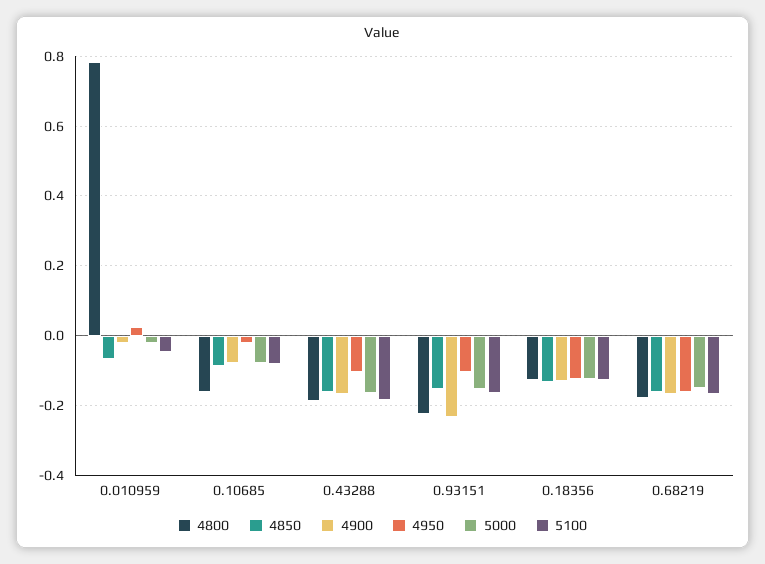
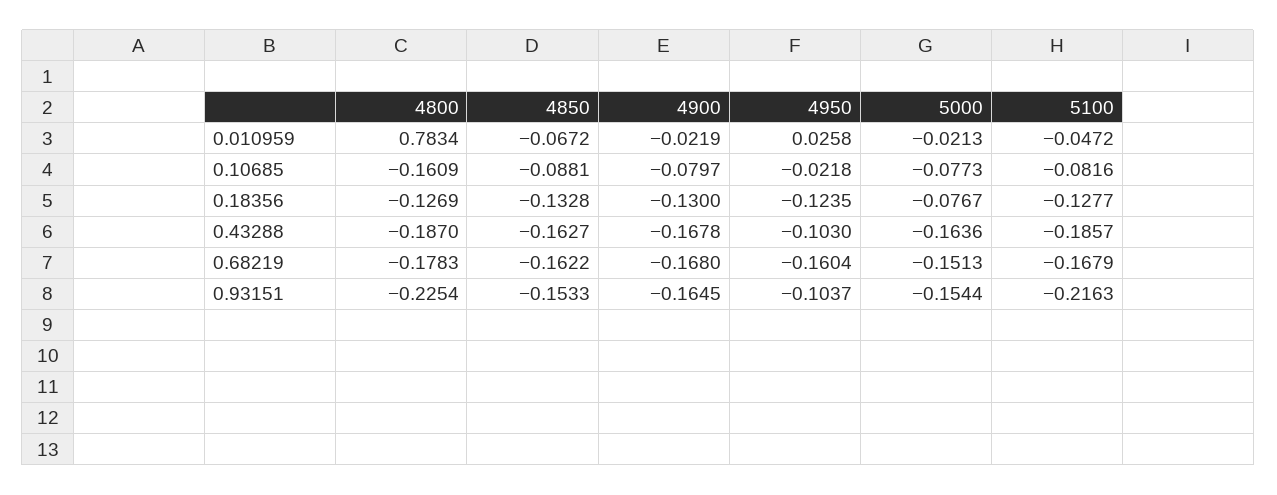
4900, 0.93151: -0.24 -> -0.1645
5100, 0.93151: -0.16 -> -0.2163
5000, 0.18356: -0.12 -> -0.0767

